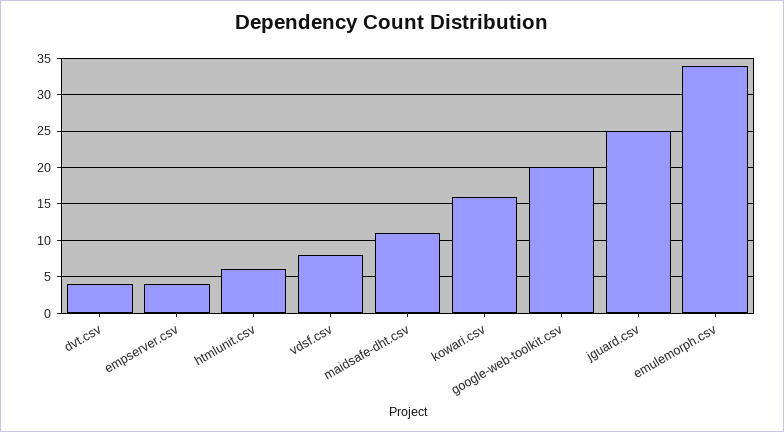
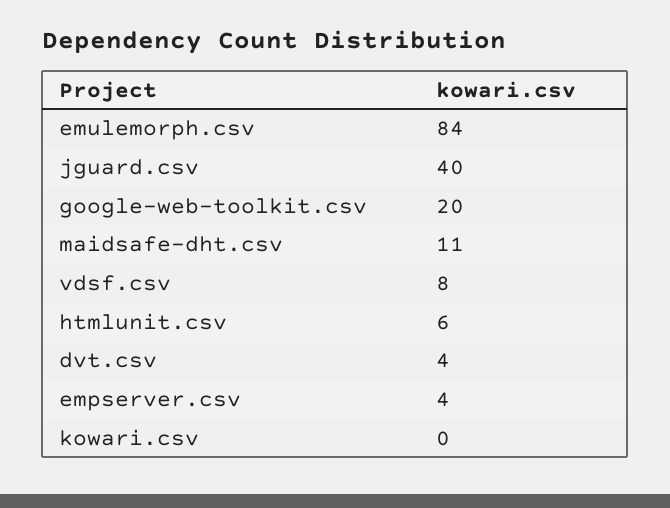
kowari.csv: 16 -> 0
jguard.csv: 25 -> 40
emulemorph.csv: 34 -> 84

